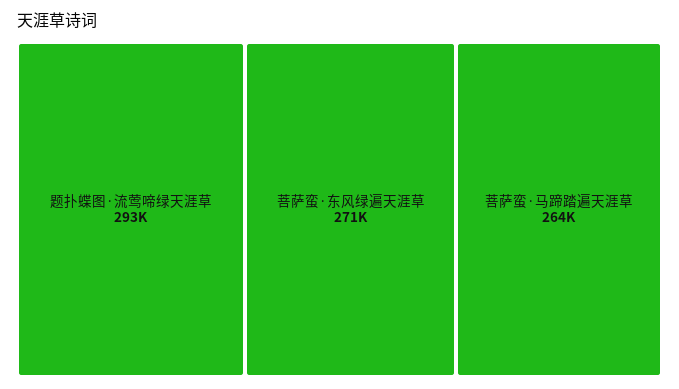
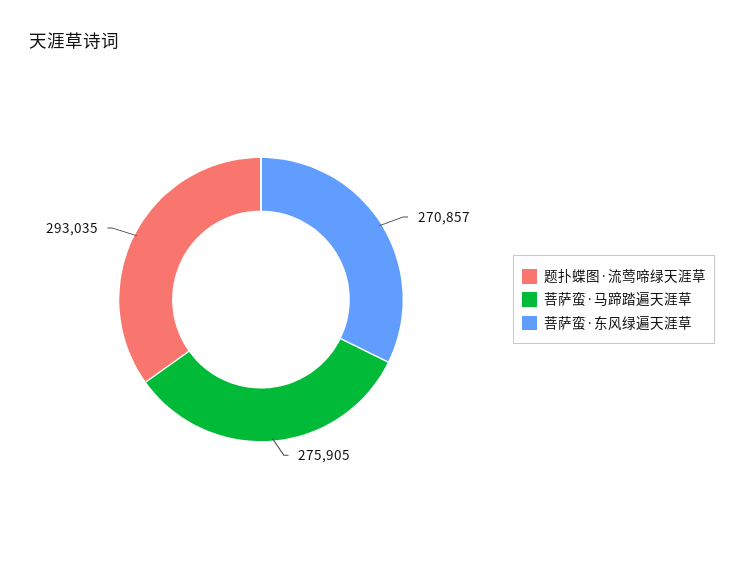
菩萨蛮·马蹄踏遍天涯草: 264000 -> 275905

